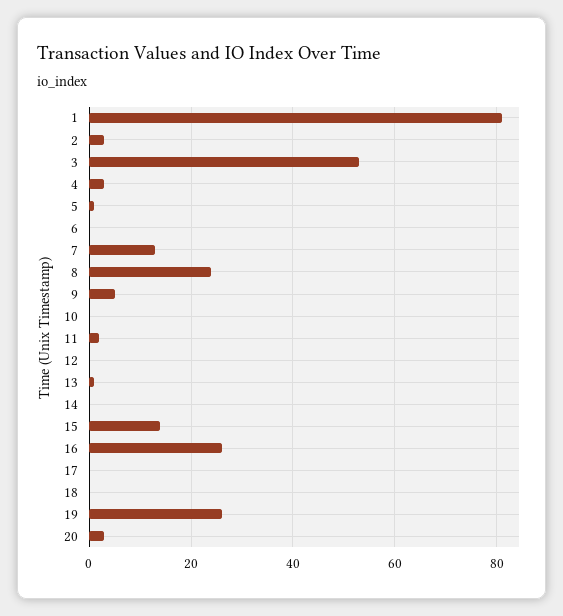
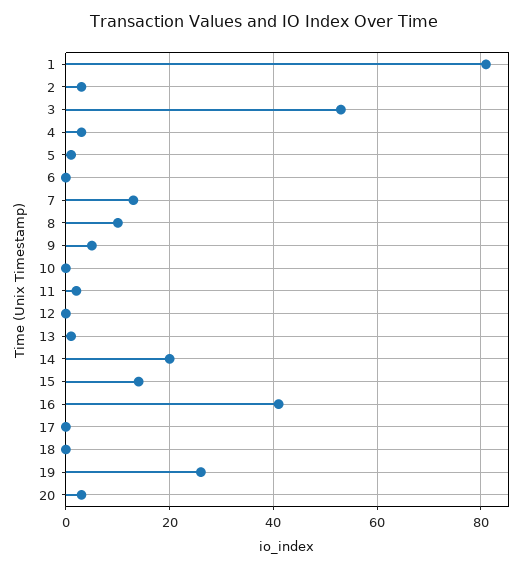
8: 25 -> 10
14: 0 -> 20
16: 25 -> 40

